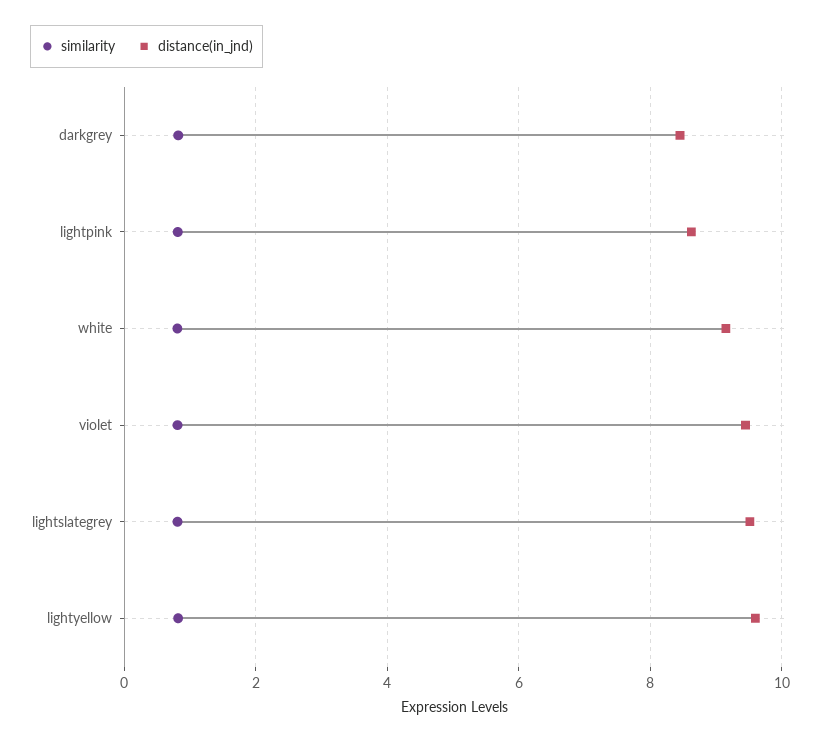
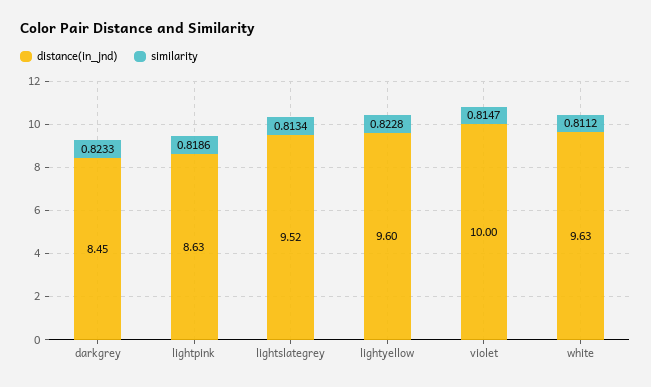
distance(in_jnd), white: 9.2 -> 9.63
distance(in_jnd), violet: 9.4 -> 10

